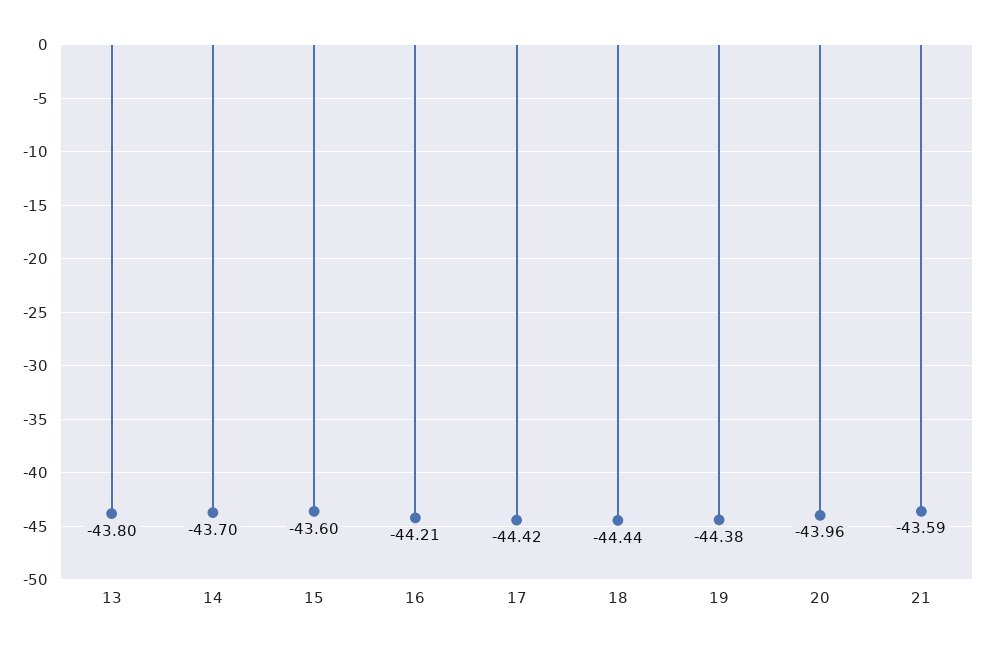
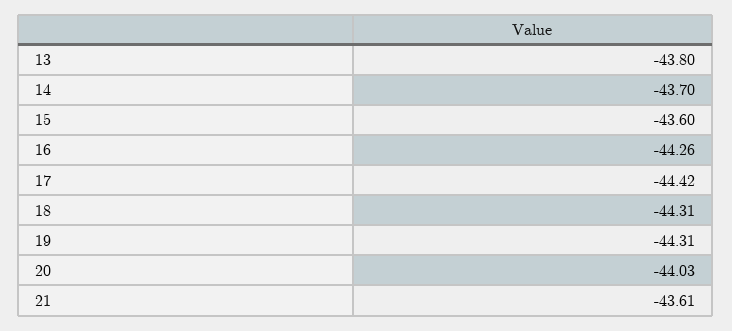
16: -44.21 -> -44.26
18: -44.44 -> -44.31
19: -44.38 -> -44.31
20: -43.96 -> -44.03
21: -43.59 -> -43.61

